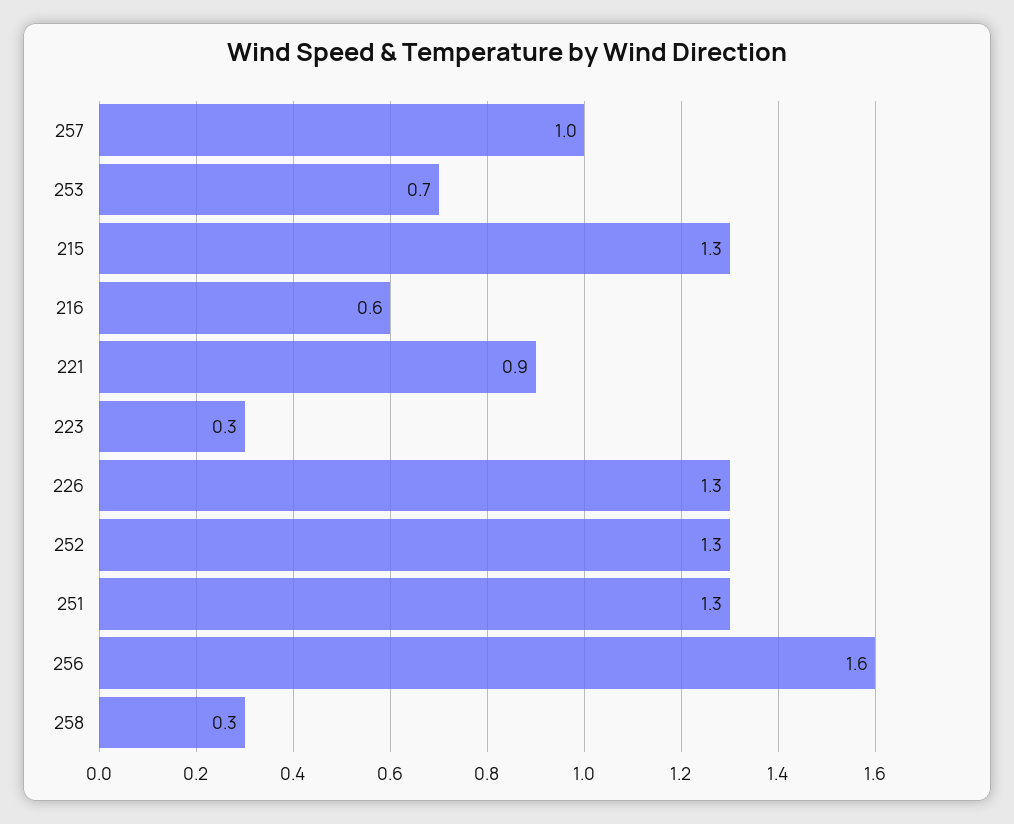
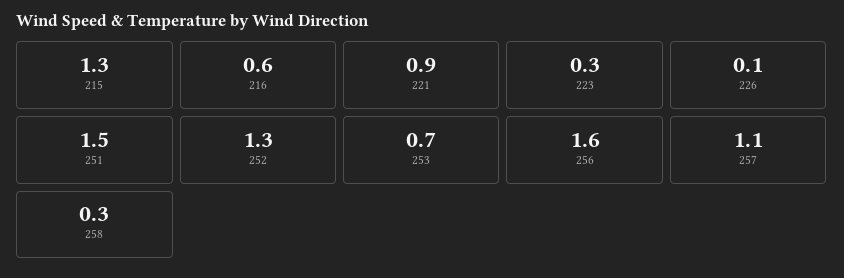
257: 1 -> 1.1
226: 1.3 -> 0.1
251: 1.3 -> 1.5

